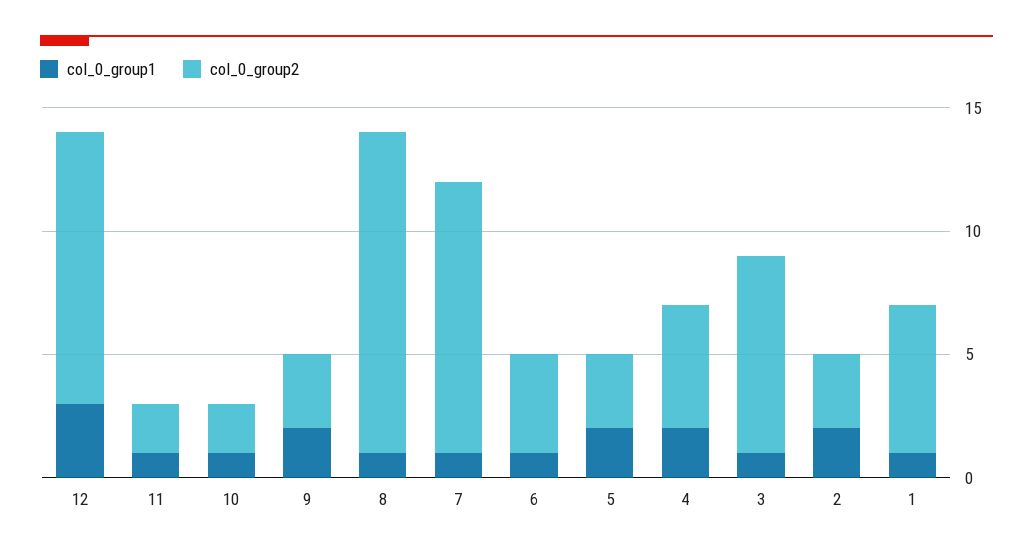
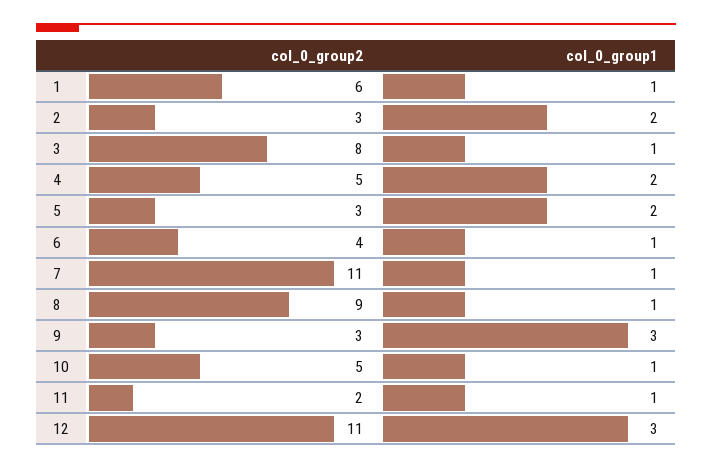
col_0_group2, 10: 2 -> 5
col_0_group1, 9: 2 -> 3
col_0_group2, 8: 13 -> 9

